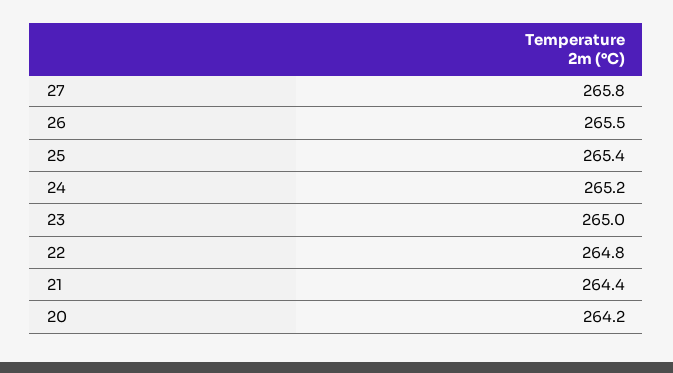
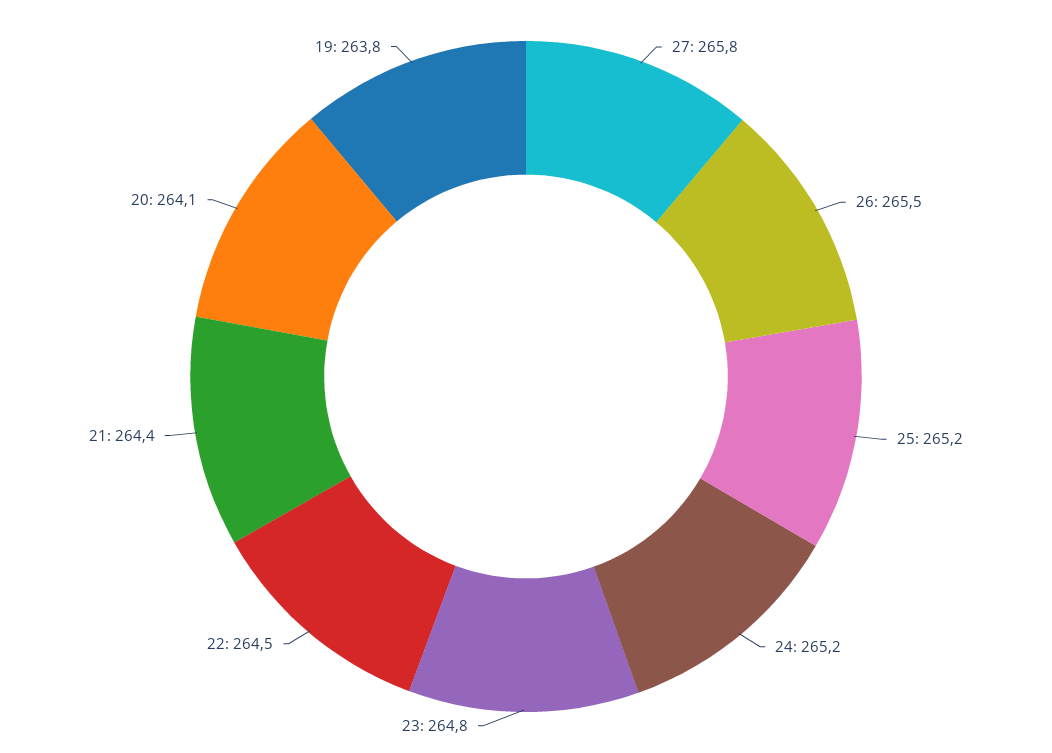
25: 265.4 -> 265.2
23: 265 -> 264.8
22: 264.8 -> 264.5
20: 264.2 -> 264.1
19: none -> 263.8

